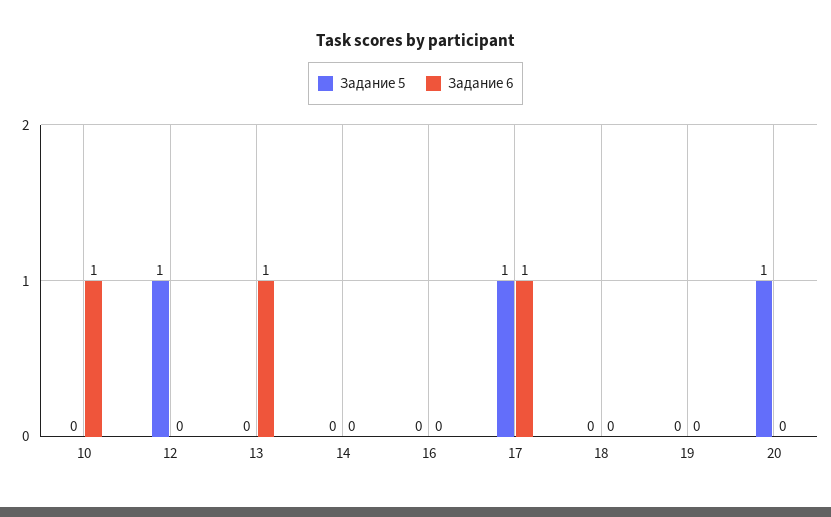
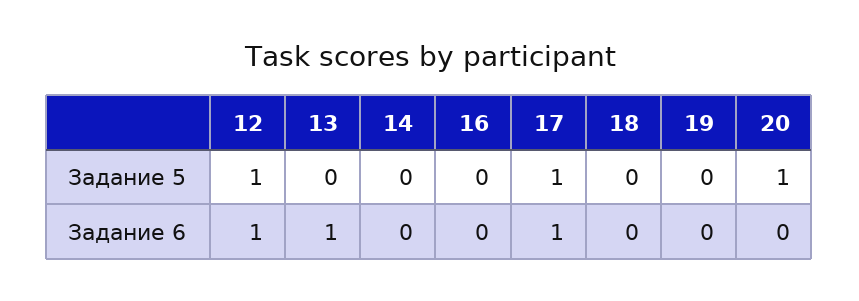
Задание 5, 10: 0 -> none
Задание 6, 10: 1 -> none
Задание 6, 12: 0 -> 1

